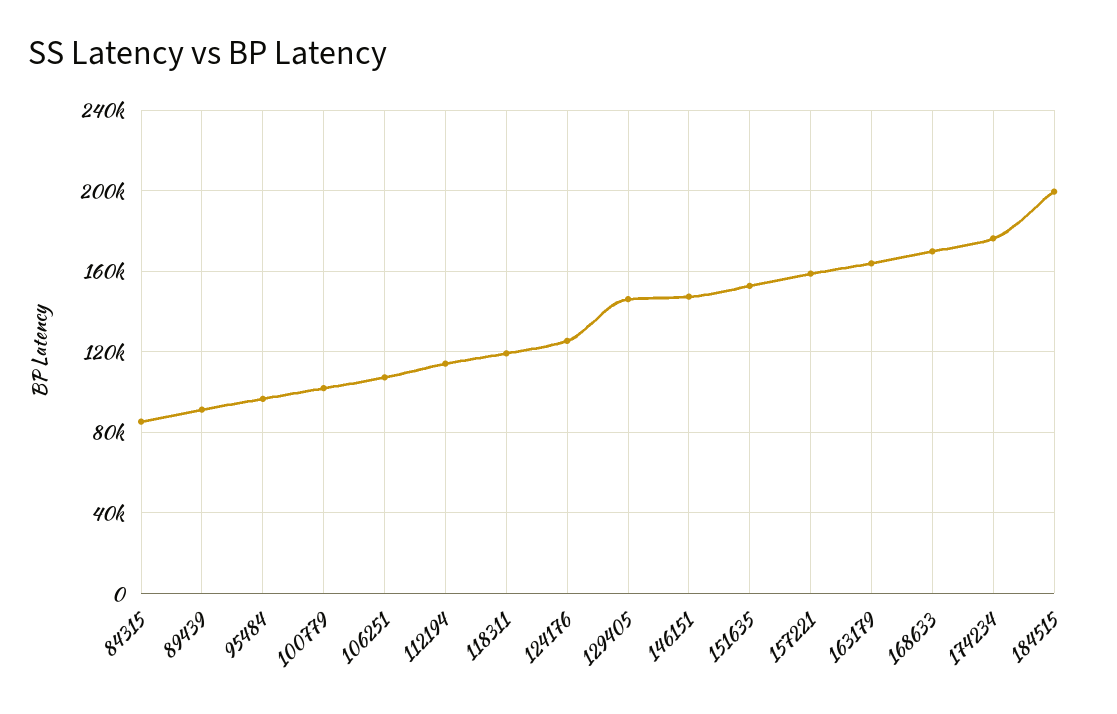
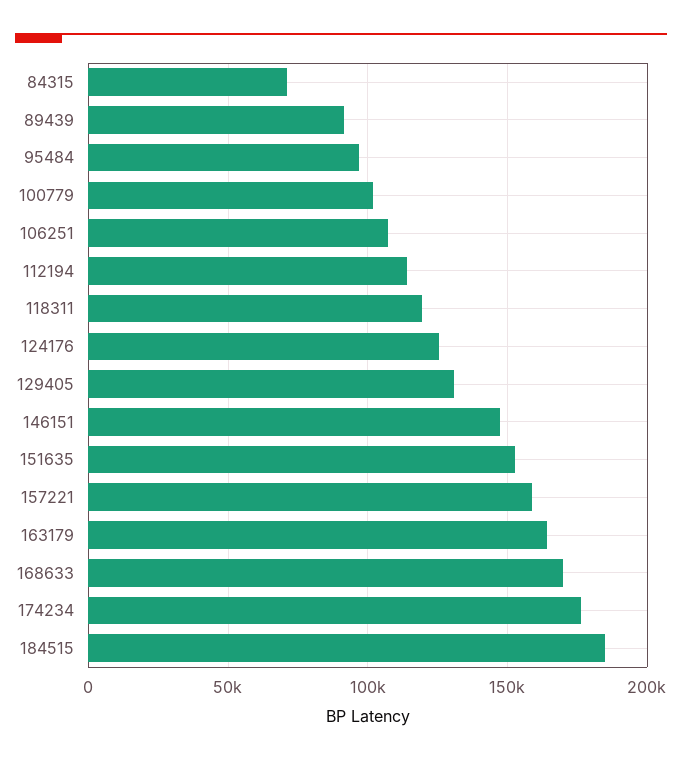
84315: 85000 -> 70000
129405: 145000 -> 130000
184515: 200000 -> 185000

